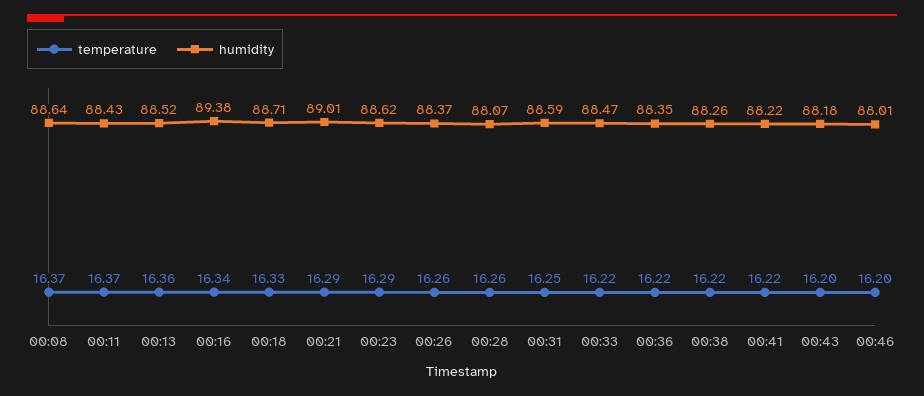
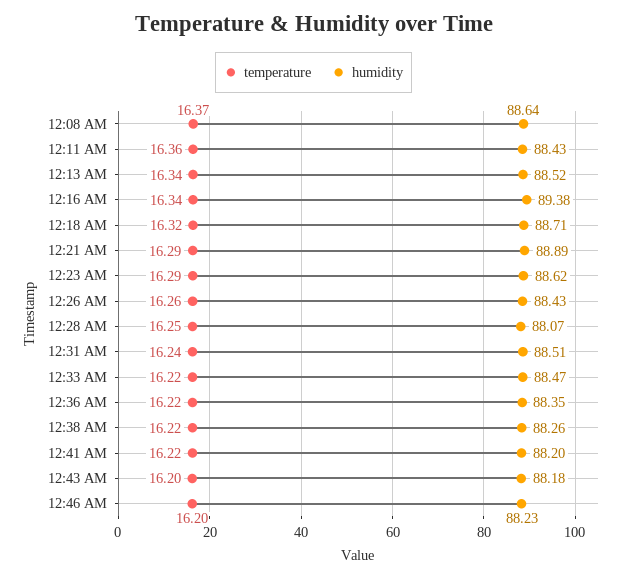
temperature, 00:11: 16.37 -> 16.36
temperature, 00:13: 16.36 -> 16.34
temperature, 00:18: 16.33 -> 16.32
humidity, 00:21: 89.01 -> 88.89
humidity, 00:26: 88.37 -> 88.43
temperature, 00:28: 16.26 -> 16.25
temperature, 00:31: 16.25 -> 16.24
humidity, 00:31: 88.59 -> 88.51
humidity, 00:41: 88.22 -> 88.2
humidity, 00:46: 88.01 -> 88.23

